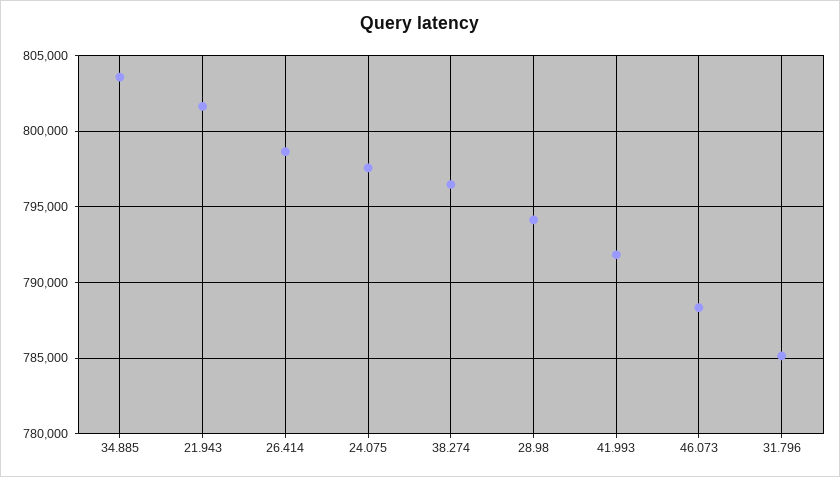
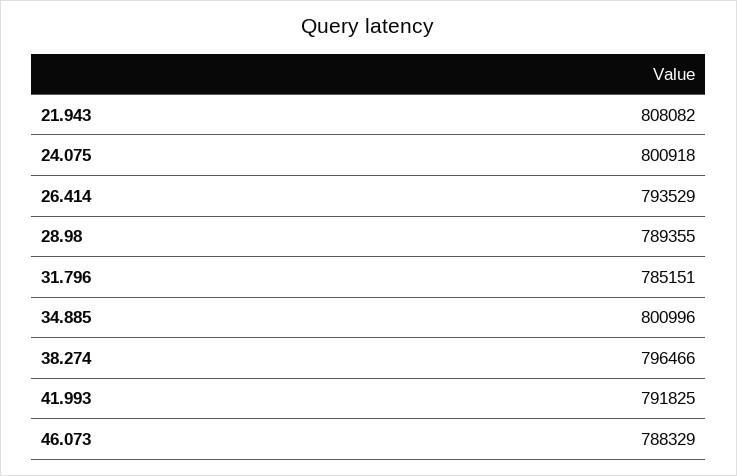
34.885: 803500 -> 800996
21.943: 801500 -> 808082
26.414: 798500 -> 793529
24.075: 797500 -> 800918
28.98: 794000 -> 789355

